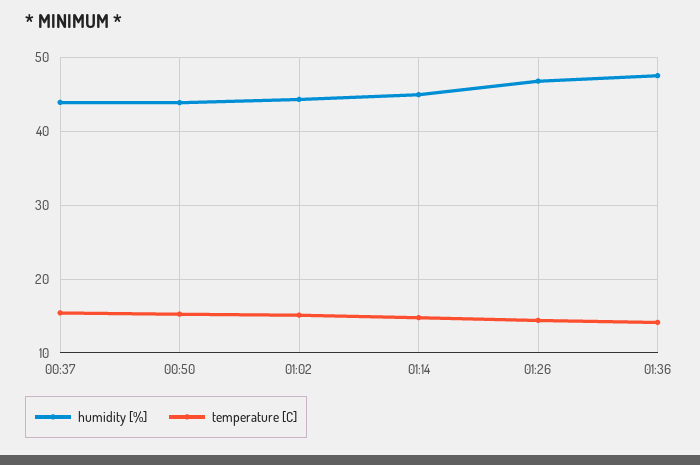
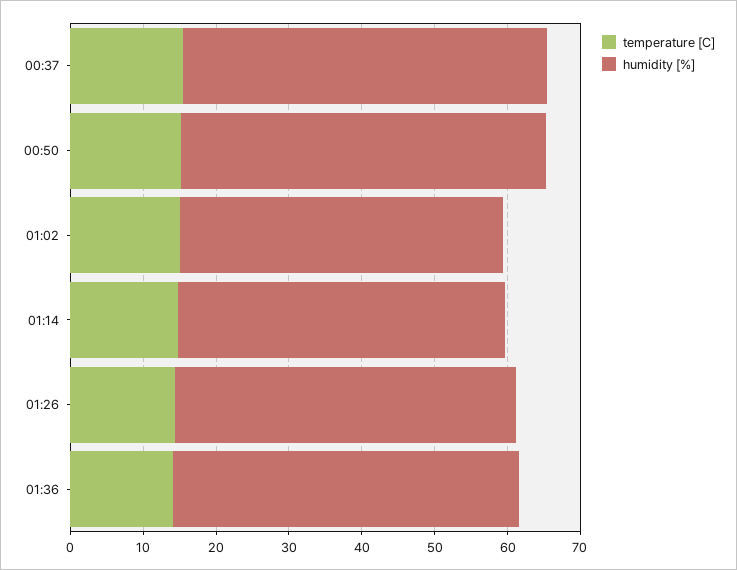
humidity [%], 00:37: 44 -> 50
humidity [%], 00:50: 44 -> 50

